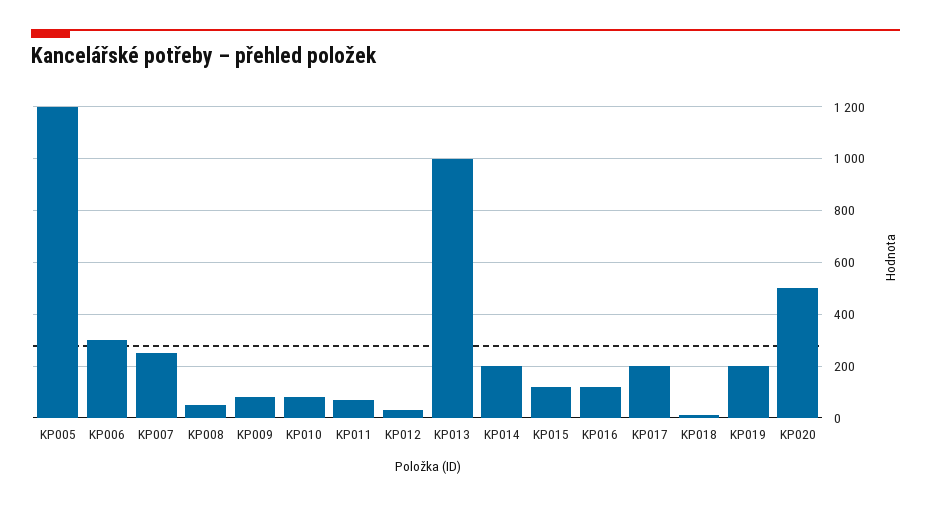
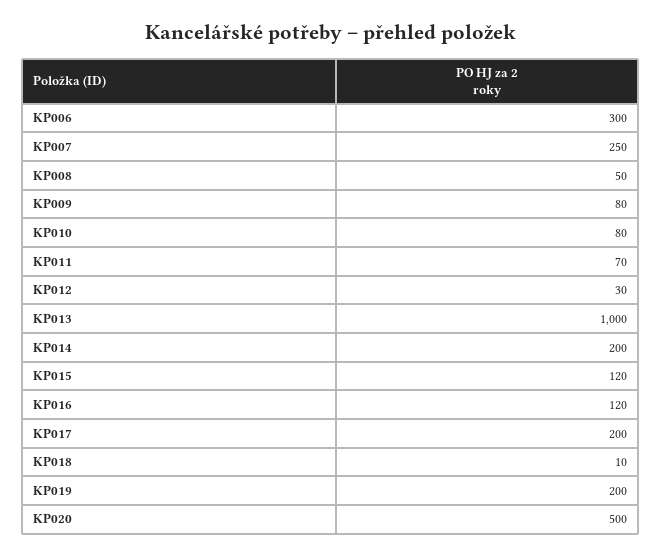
KP005: 1200 -> none

